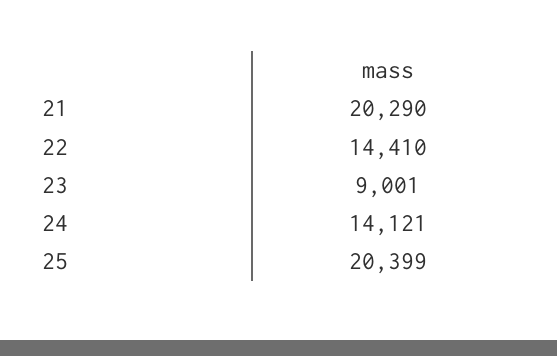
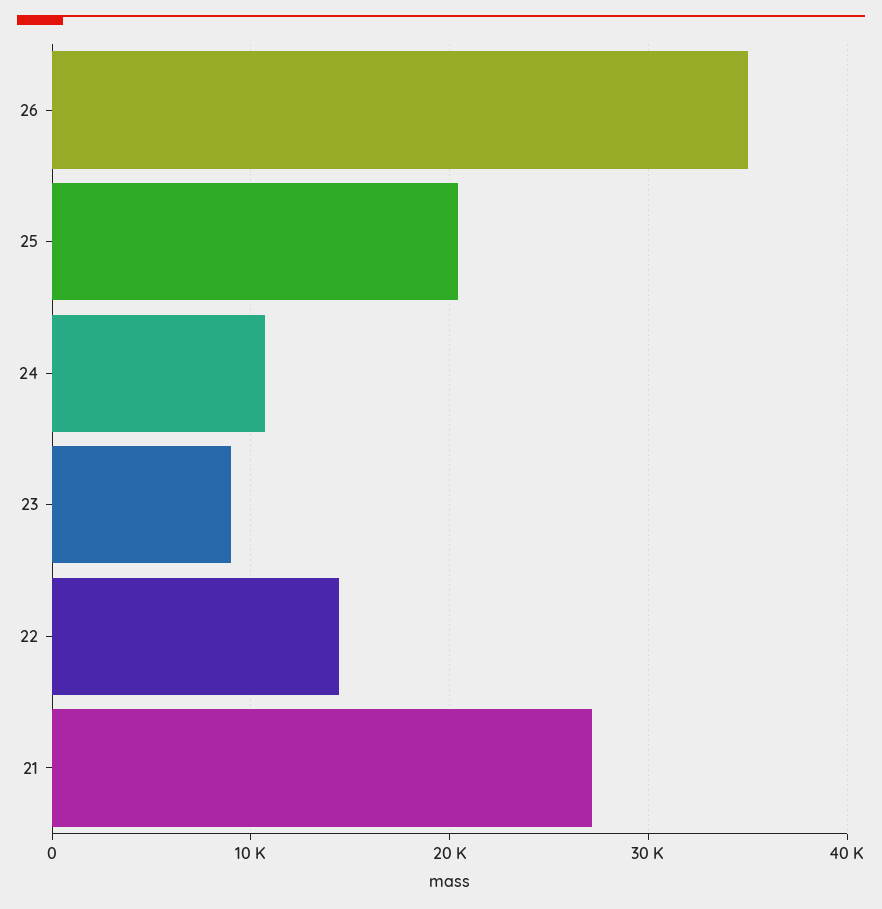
21: 20290 -> 27000
24: 14121 -> 11000
26: none -> 35000

